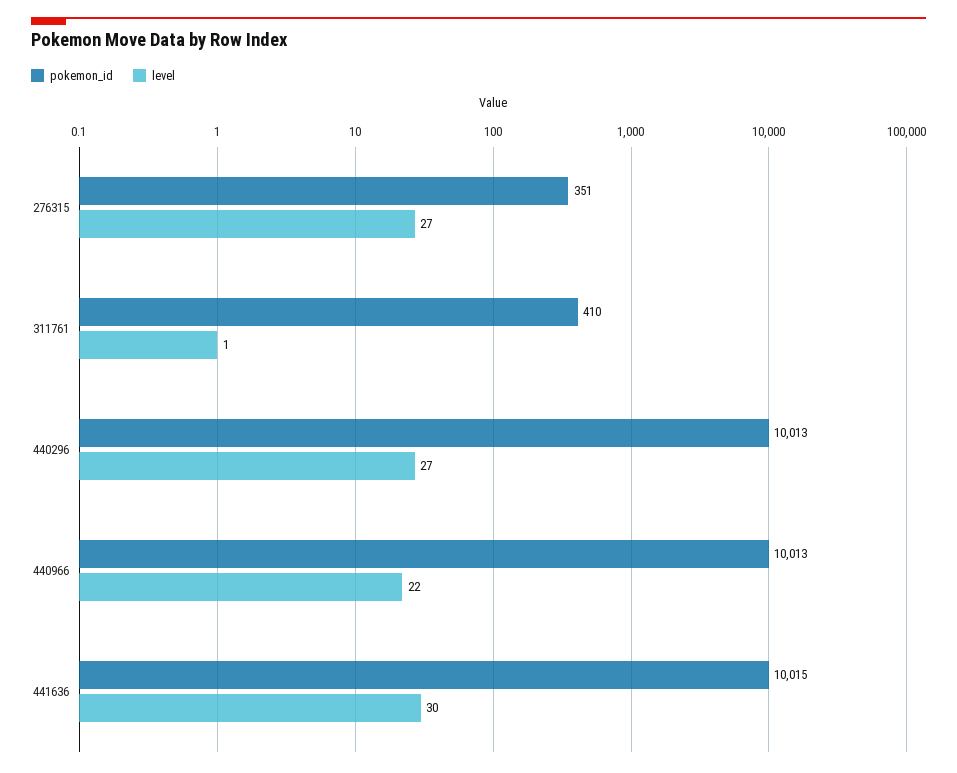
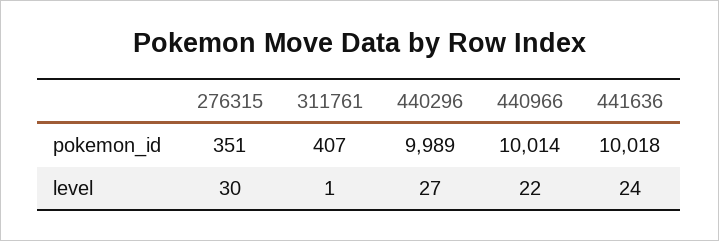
level, 276315: 27 -> 30
pokemon_id, 311761: 410 -> 407
pokemon_id, 440296: 10013 -> 9989
pokemon_id, 440966: 10013 -> 10014
pokemon_id, 441636: 10015 -> 10018
level, 441636: 30 -> 24

